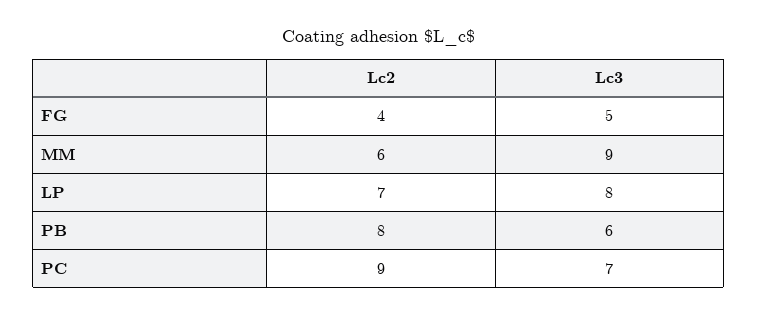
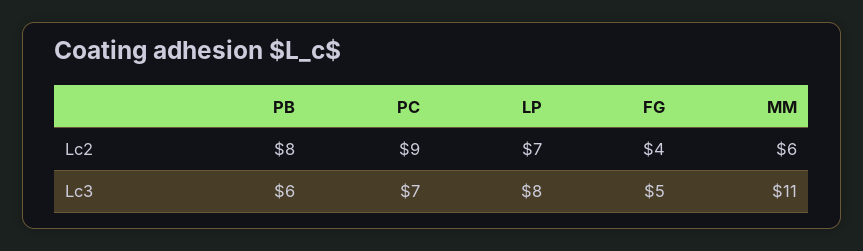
Lc3, MM: 9 -> 11

